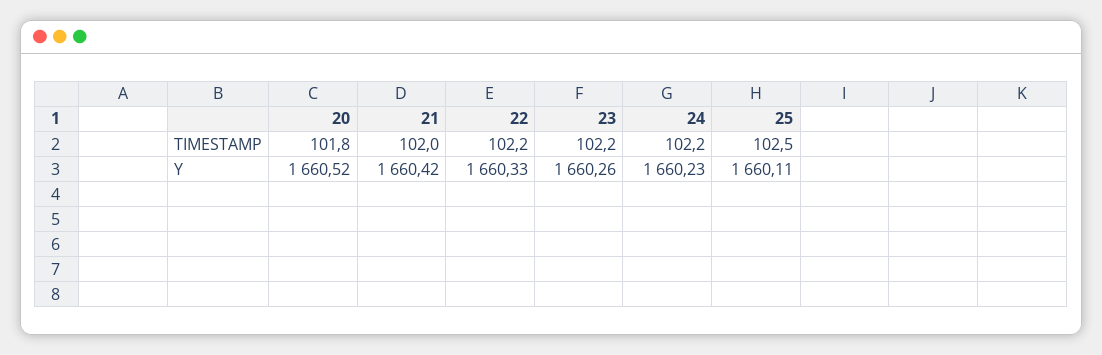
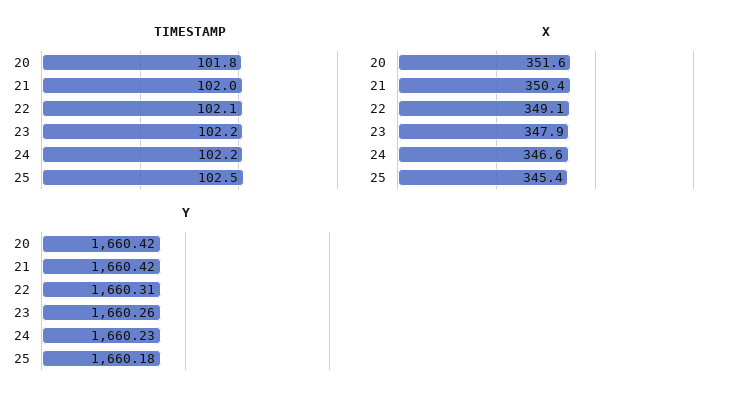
TIMESTAMP, 22: 102.2 -> 102.1
Y, 20: 1660.52 -> 1660.42
Y, 22: 1660.33 -> 1660.31
Y, 25: 1660.11 -> 1660.18
X, 20: none -> 351.6
X, 21: none -> 350.4
X, 22: none -> 349.1
X, 23: none -> 347.9
X, 24: none -> 346.6
X, 25: none -> 345.4

